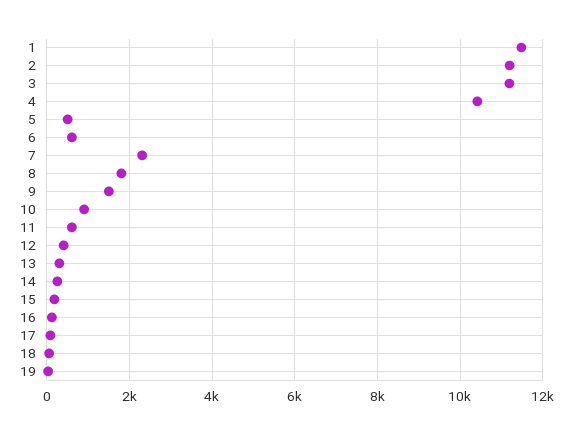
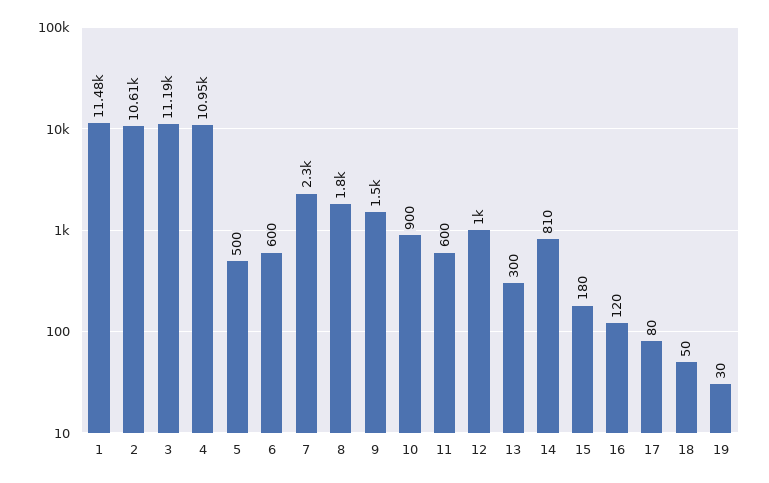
2: 11200 -> 10610
4: 10400 -> 10950
12: 400 -> 1000
14: 200 -> 810

